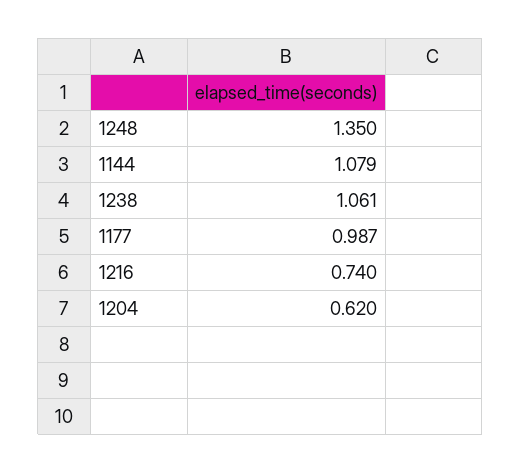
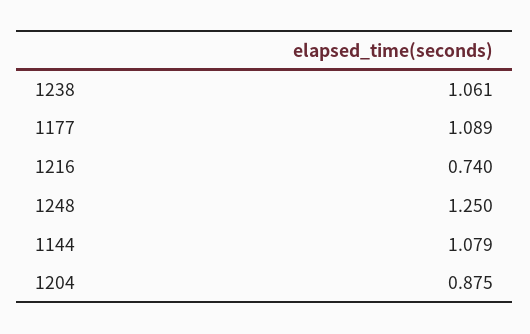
1248: 1.35 -> 1.25
1177: 0.987 -> 1.089
1204: 0.62 -> 0.875

